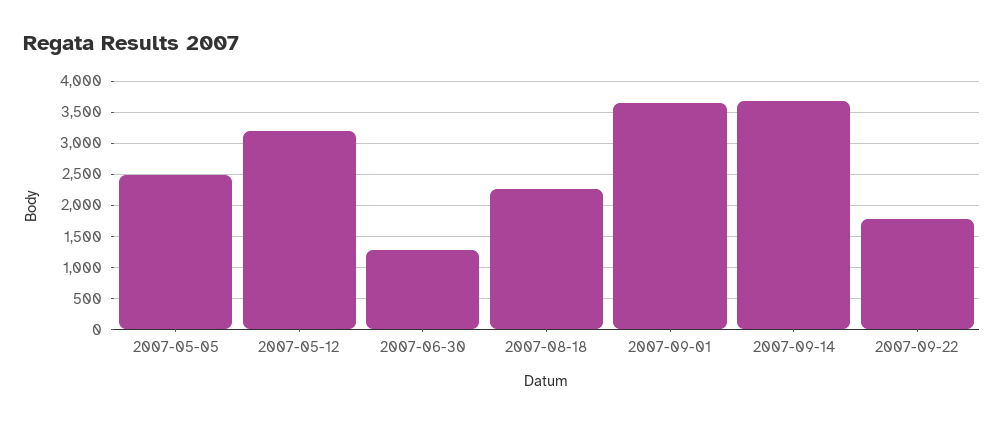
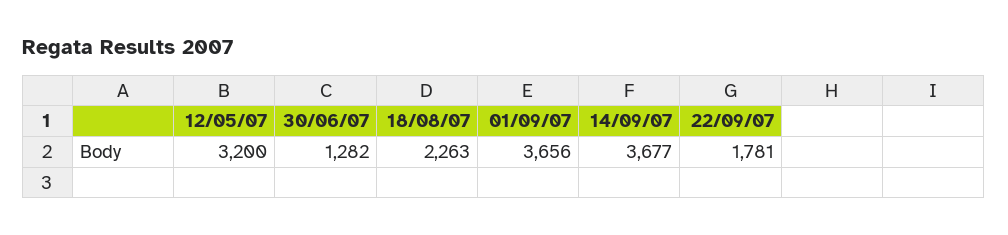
2007-05-05: 2500 -> none

